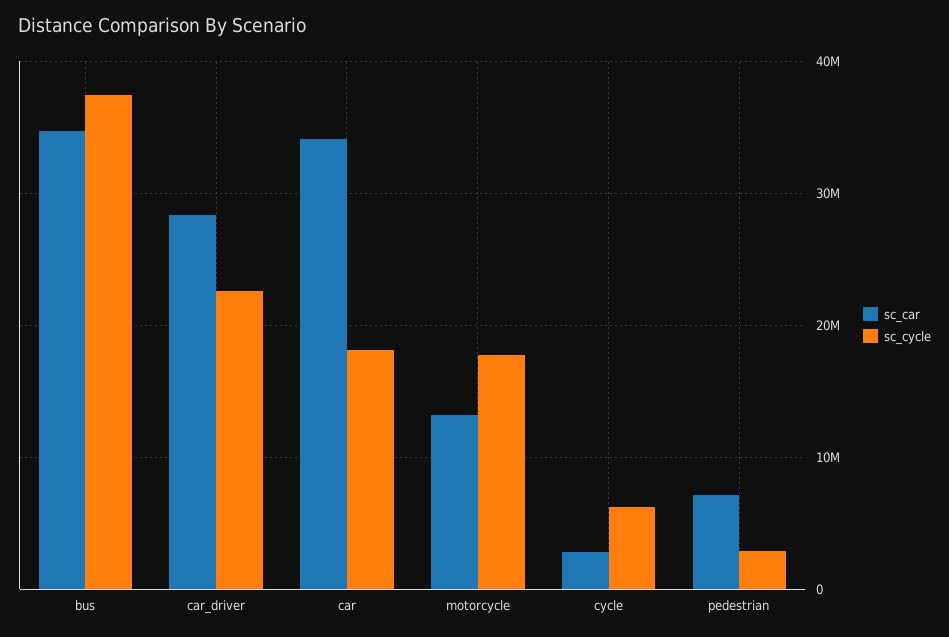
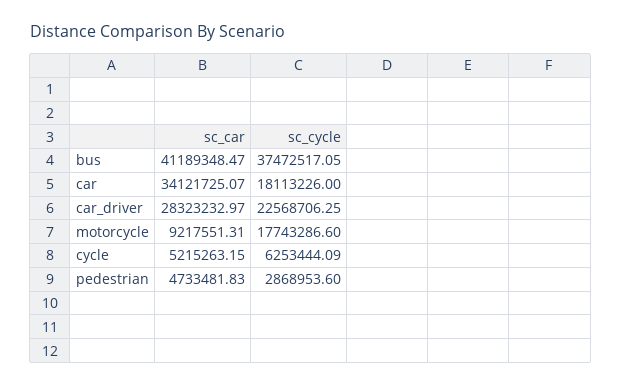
sc_car, bus: 35000000 -> 41189348.47
sc_car, motorcycle: 13000000 -> 9217551.31
sc_car, cycle: 3000000 -> 5215263.15
sc_car, pedestrian: 7000000 -> 4733481.83

